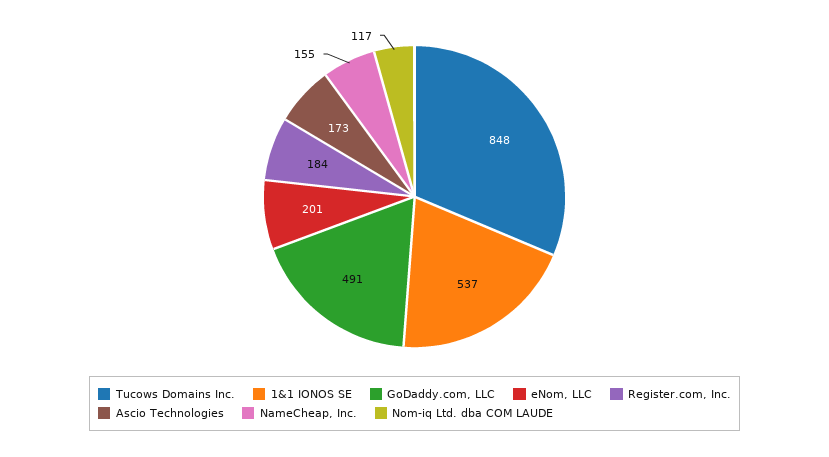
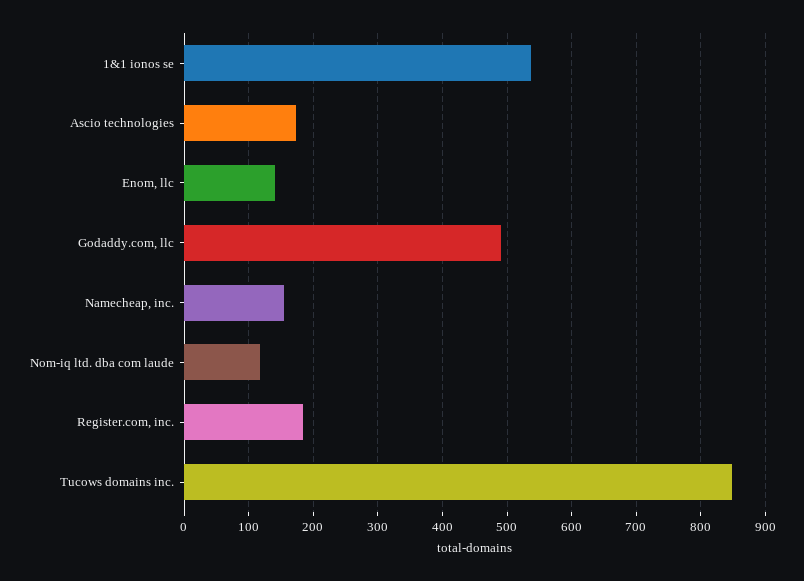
eNom, LLC: 201 -> 140

